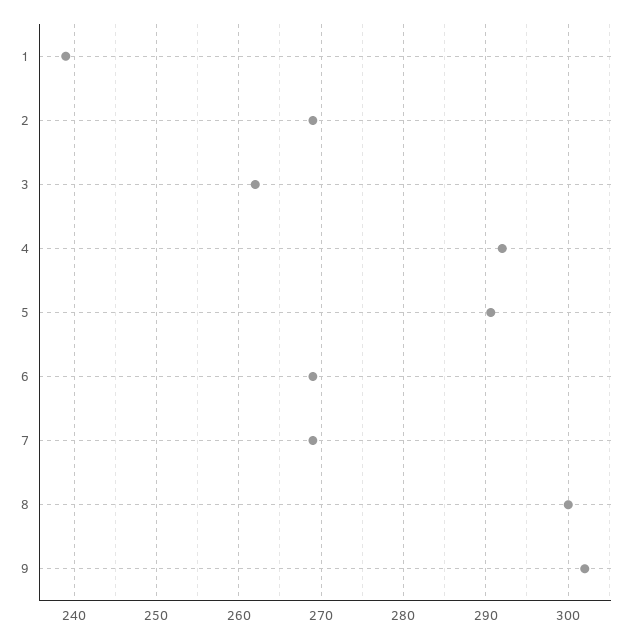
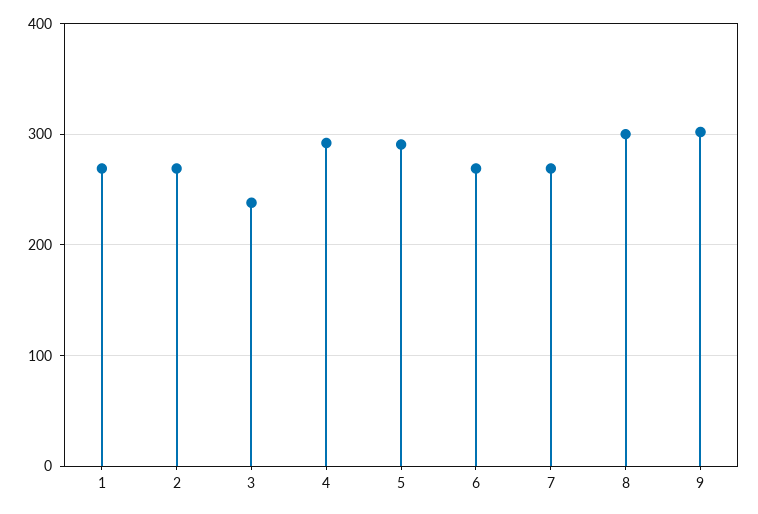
1: 239 -> 270
3: 262 -> 240

